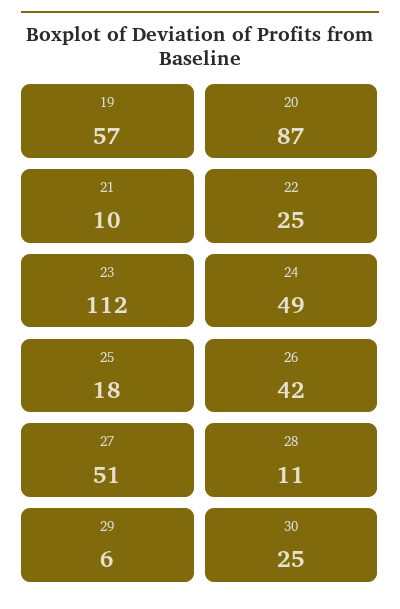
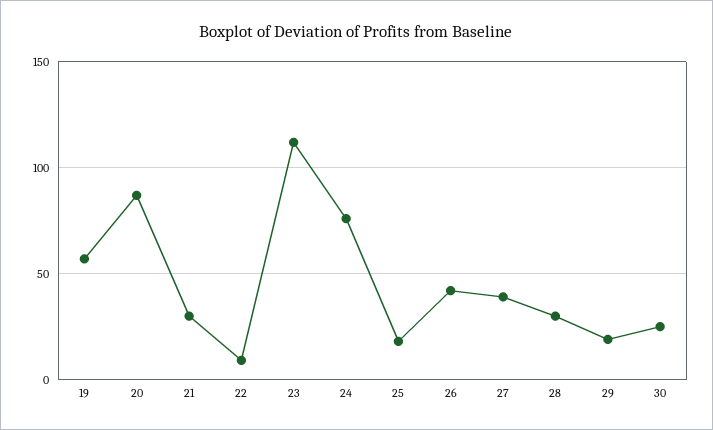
21: 10 -> 30
22: 25 -> 10
24: 49 -> 75
27: 51 -> 40
28: 11 -> 30
29: 6 -> 20

